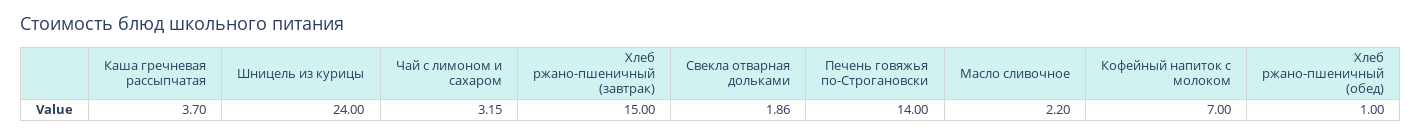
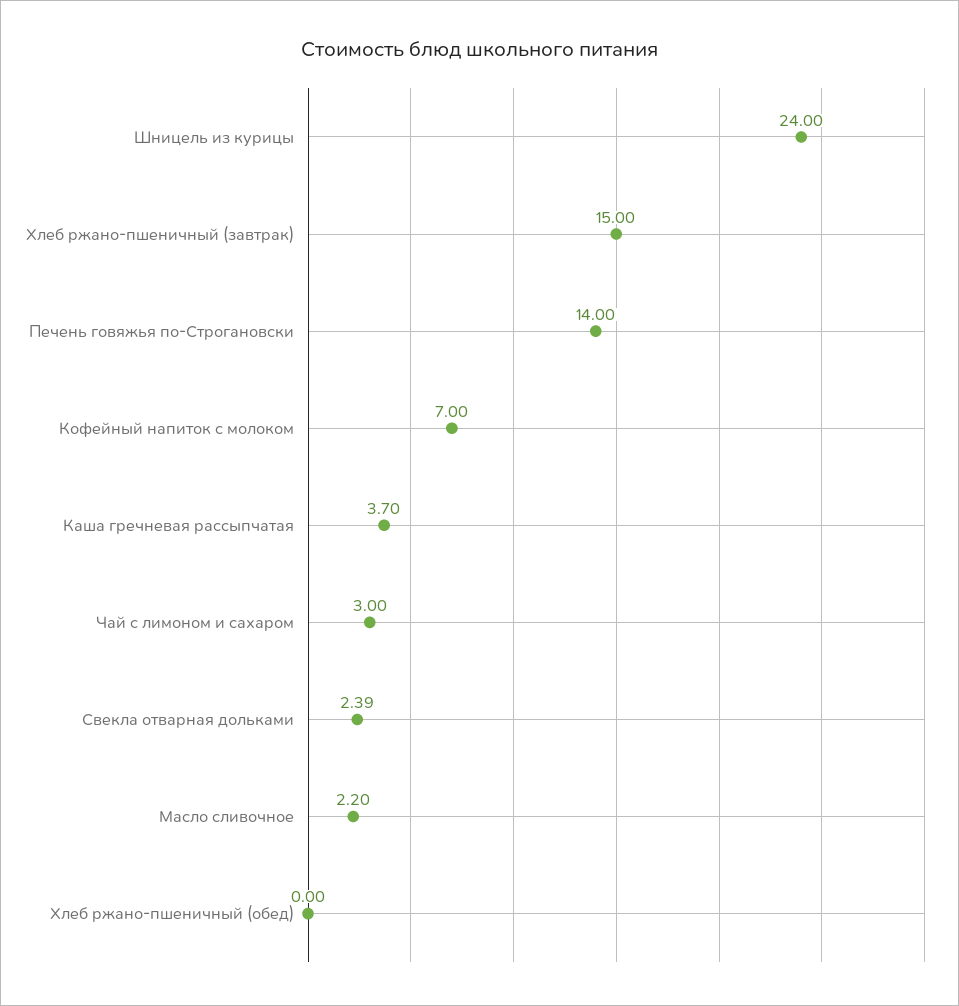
Чай с лимоном и сахаром: 3.15 -> 3
Свекла отварная дольками: 1.86 -> 2.39
Хлеб ржано-пшеничный (обед): 1 -> 0

